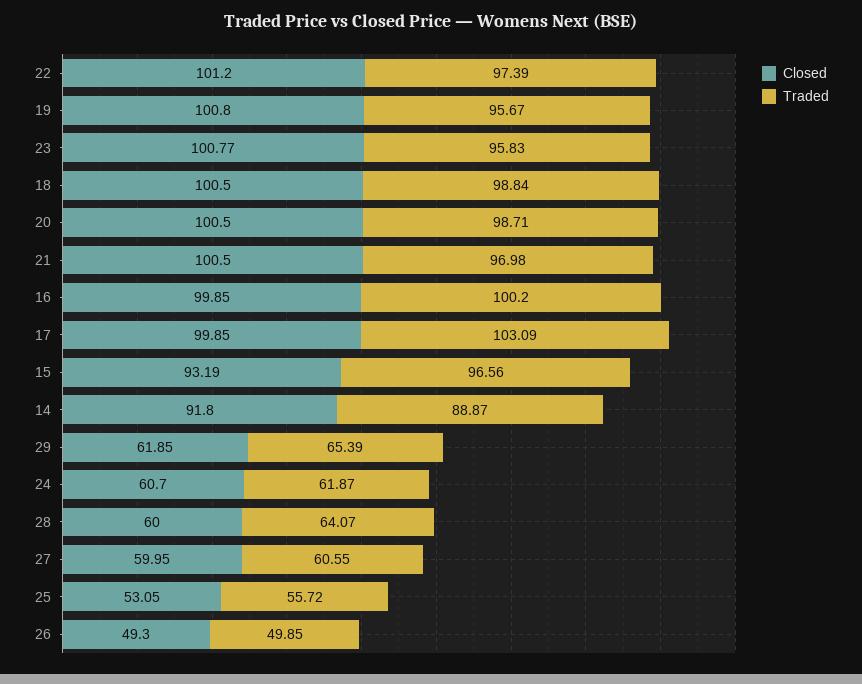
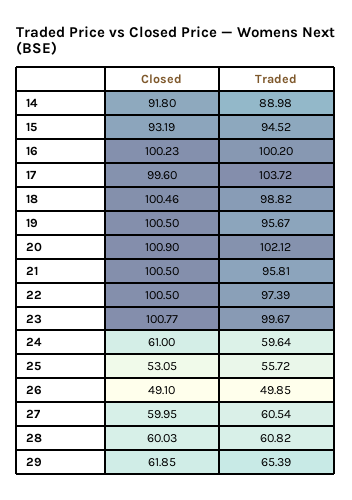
Closed, 22: 101.2 -> 100.5
Closed, 19: 100.8 -> 100.5
Traded, 23: 95.83 -> 99.67
Closed, 18: 100.5 -> 100.46
Traded, 18: 98.84 -> 98.82
Closed, 20: 100.5 -> 100.9
Traded, 20: 98.71 -> 102.12
Traded, 21: 96.98 -> 95.81
Closed, 16: 99.85 -> 100.23
Closed, 17: 99.85 -> 99.6
Traded, 17: 103.09 -> 103.72
Traded, 15: 96.56 -> 94.52
Traded, 14: 88.87 -> 88.98
Closed, 24: 60.7 -> 61
Traded, 24: 61.87 -> 59.64
Closed, 28: 60 -> 60.03
Traded, 28: 64.07 -> 60.82
Traded, 27: 60.55 -> 60.54
Closed, 26: 49.3 -> 49.1

